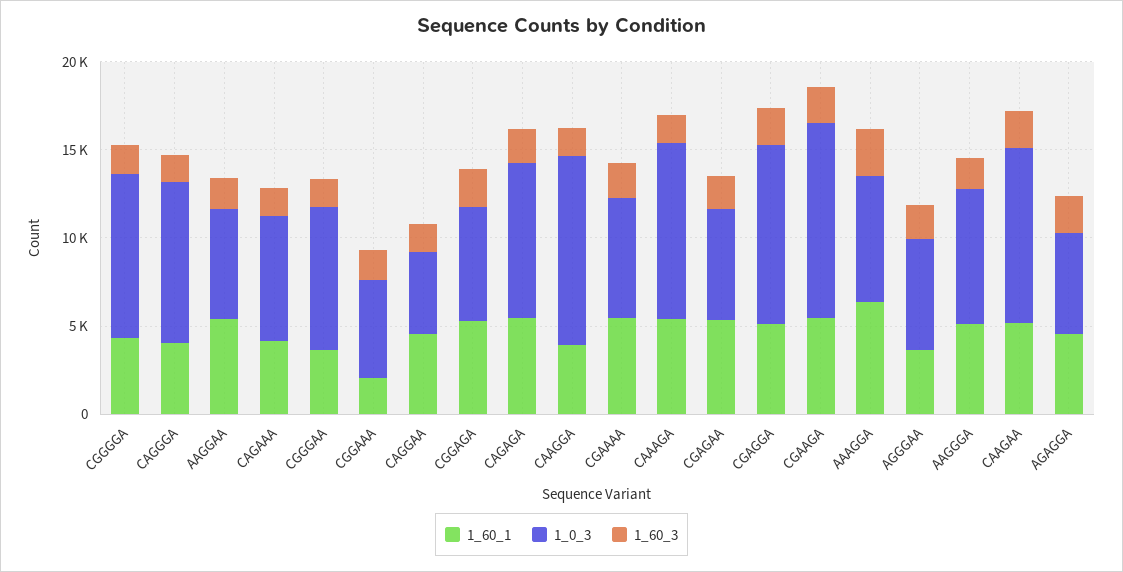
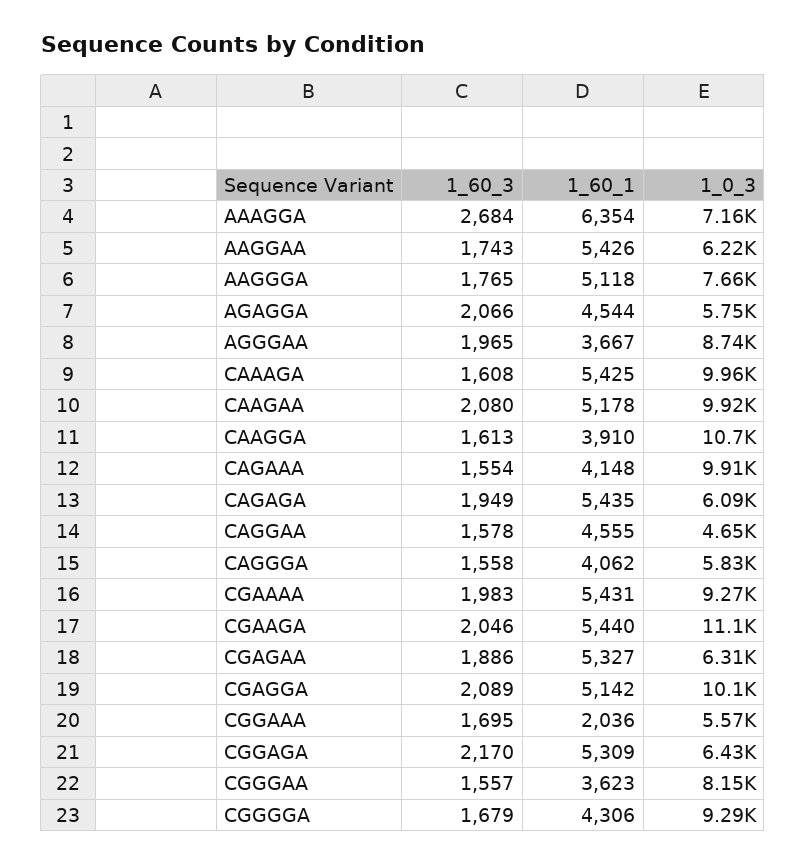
1_0_3, CAGGGA: 9000 -> 5830
1_0_3, CAGAAA: 7000 -> 9910
1_0_3, CAGAGA: 9000 -> 6090
1_0_3, CGAAAA: 7000 -> 9270
1_0_3, AGGGAA: 6000 -> 8740

